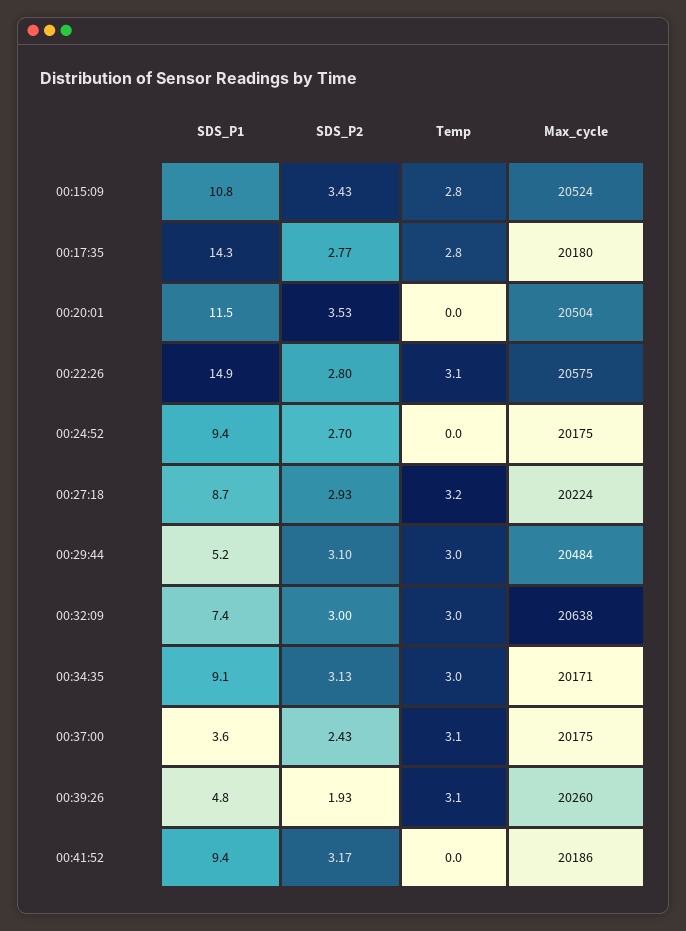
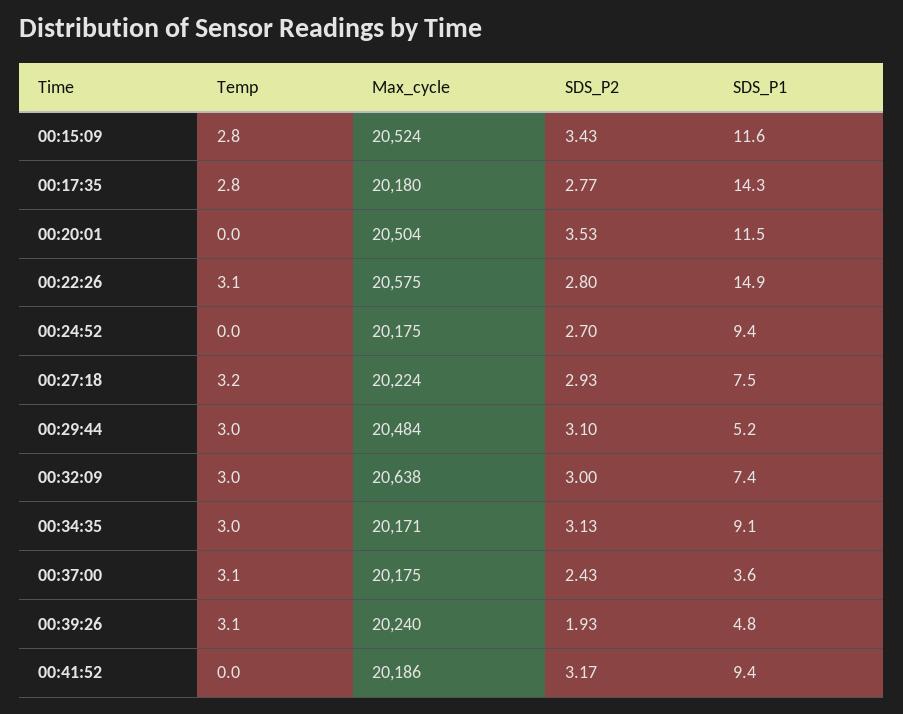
SDS_P1, 00:15:09: 10.8 -> 11.6
SDS_P1, 00:27:18: 8.7 -> 7.5
Max_cycle, 00:39:26: 20260 -> 20240

